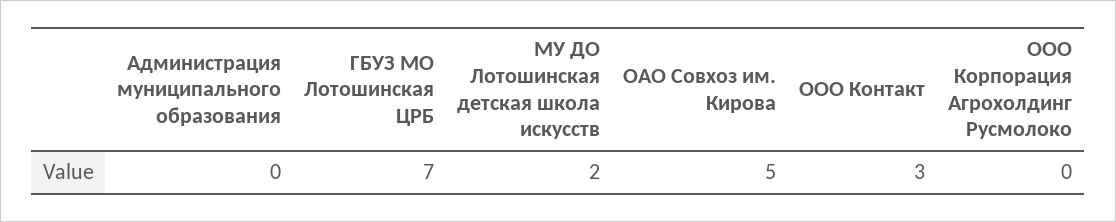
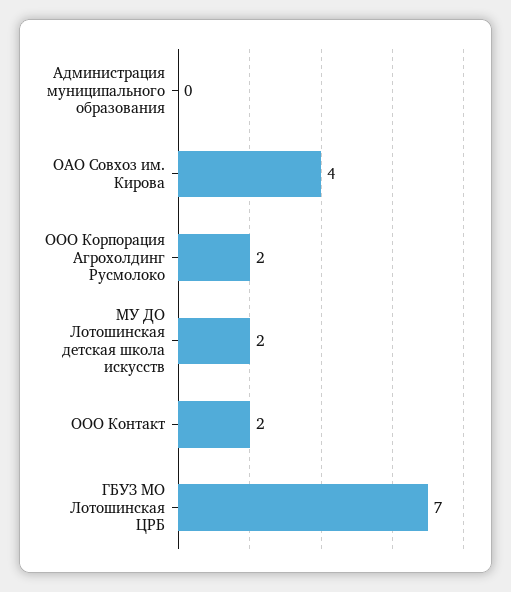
ОАО Совхоз им. Кирова: 5 -> 4
ООО Контакт: 3 -> 2
ООО Корпорация Агрохолдинг Русмолоко: 0 -> 2

